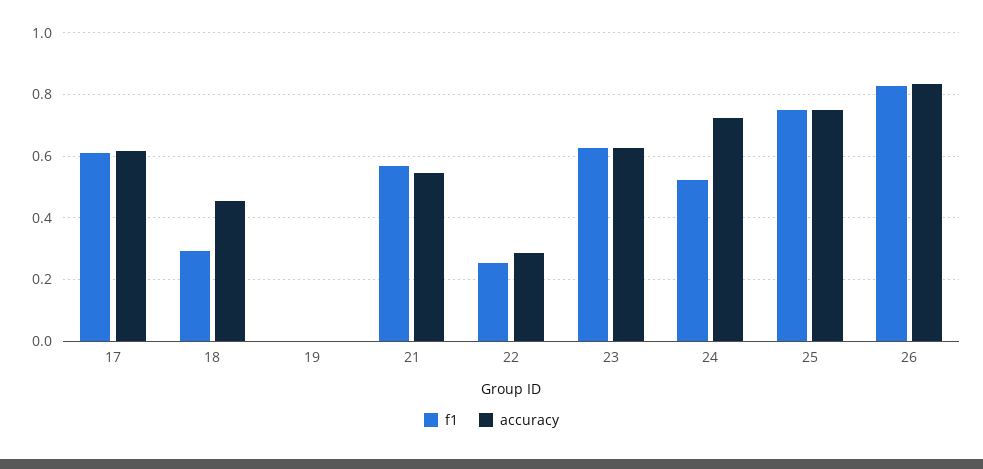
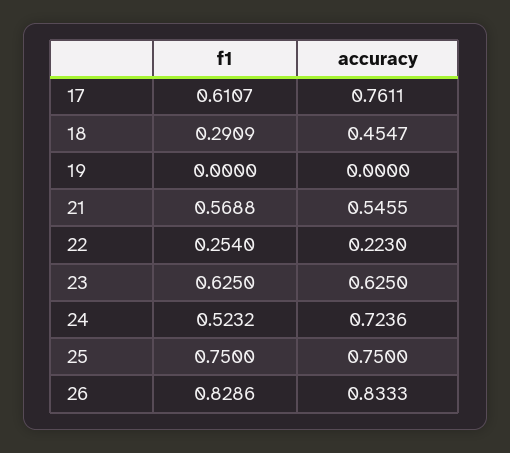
accuracy, 17: 0.62 -> 0.7611
accuracy, 22: 0.28 -> 0.223

